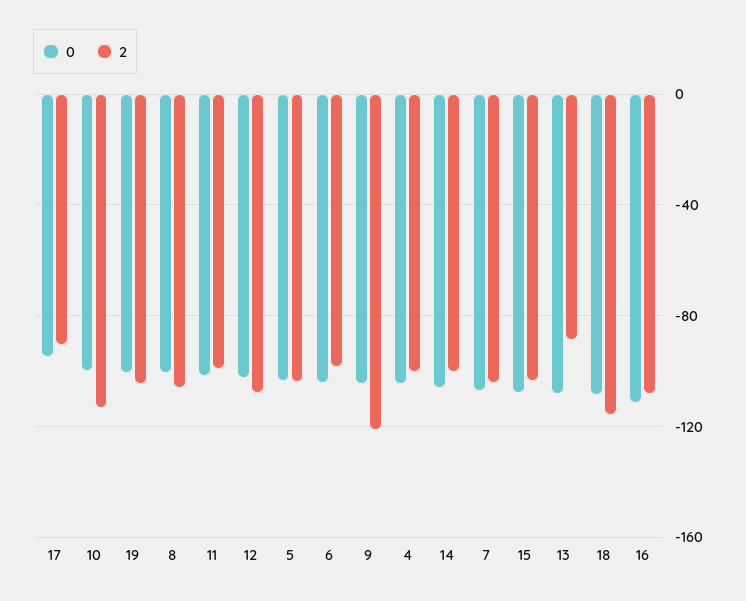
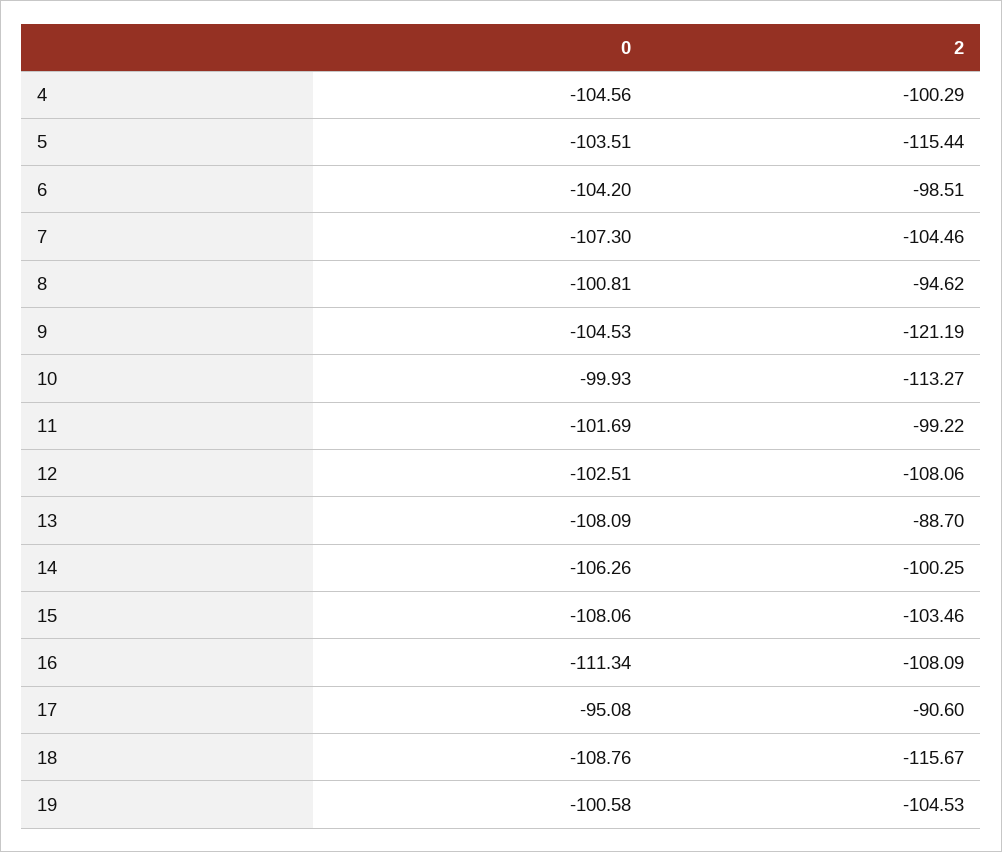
2, 8: -105 -> -94.62
2, 5: -105 -> -115.44

